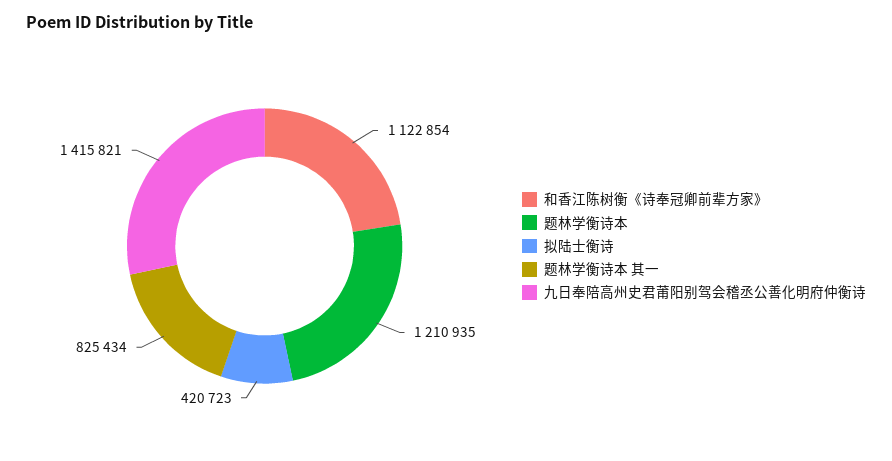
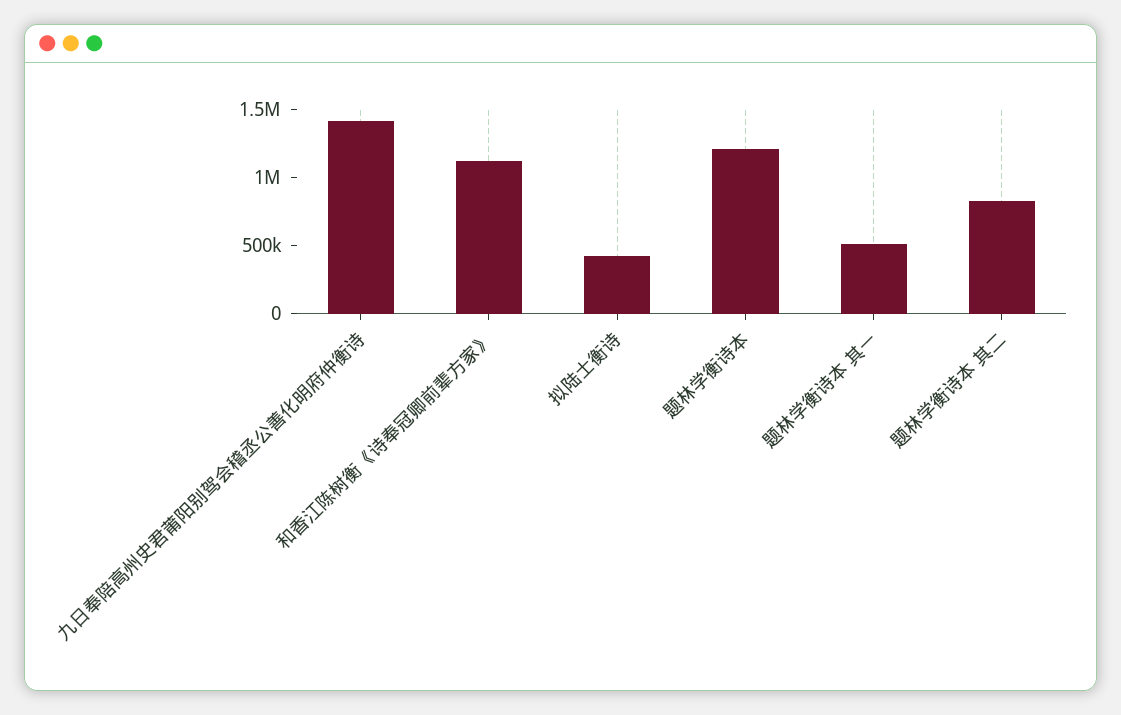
题林学衡诗本 其一: 825434 -> 500000
题林学衡诗本 其二: none -> 800000

